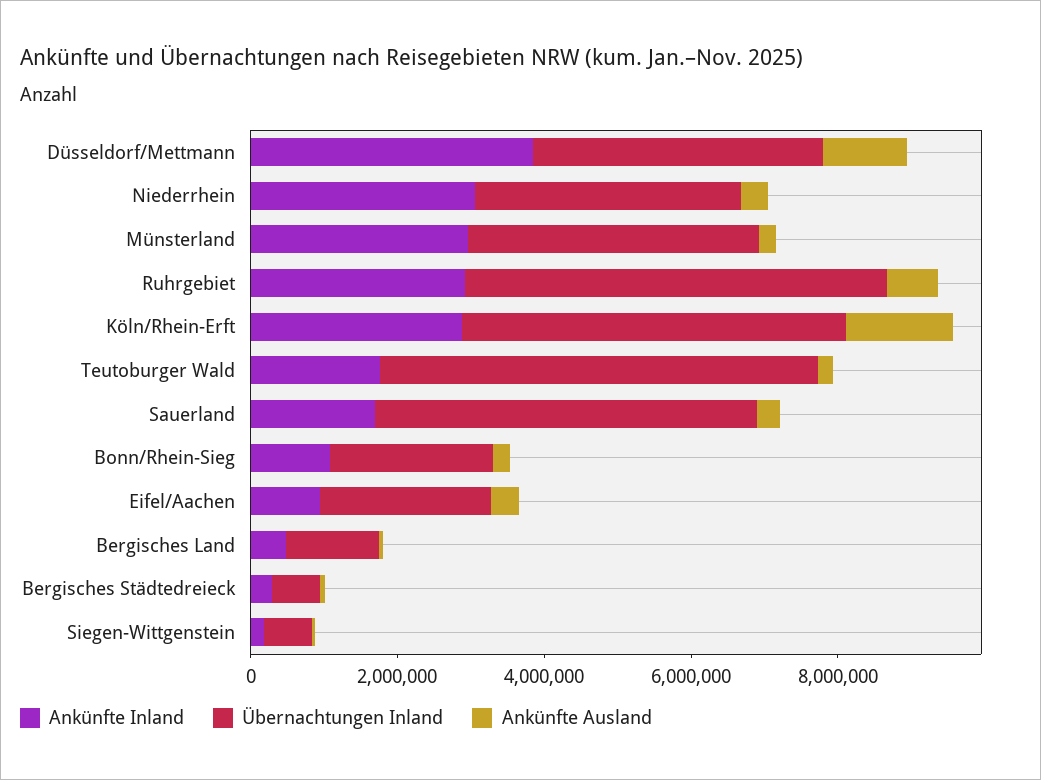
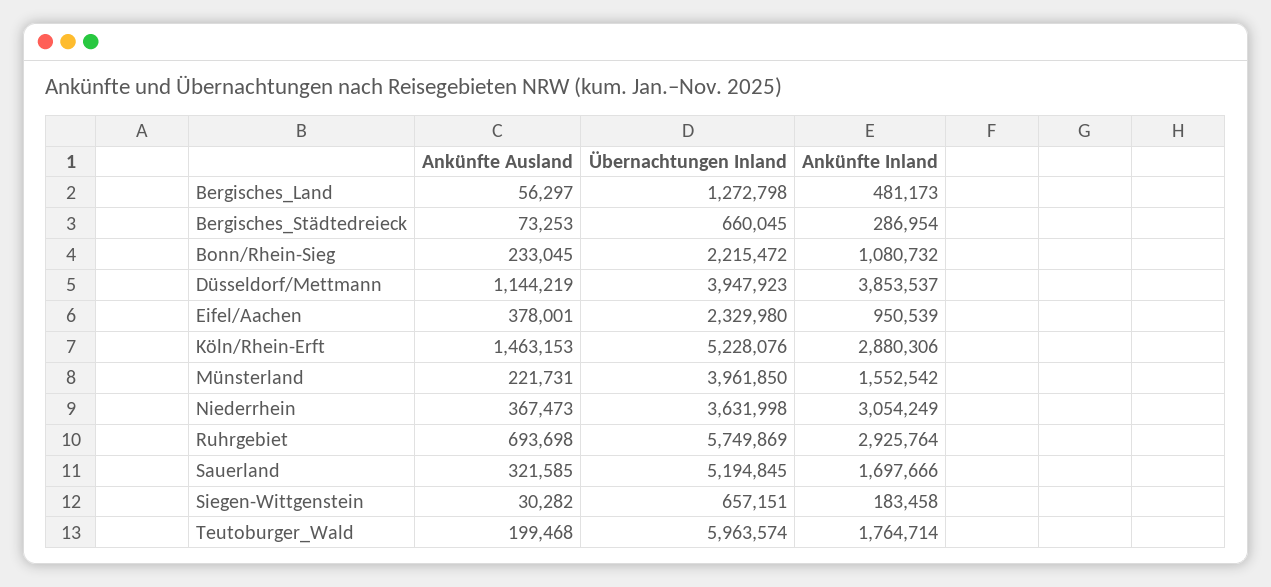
Ankünfte Inland, Münsterland: 3000000 -> 1552542

